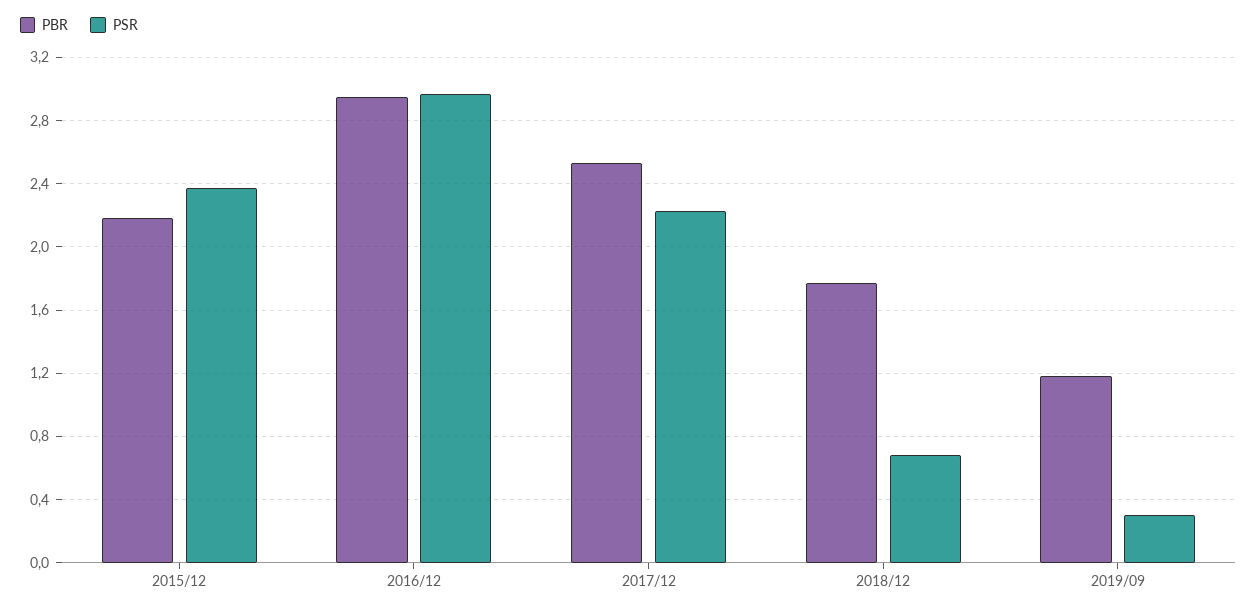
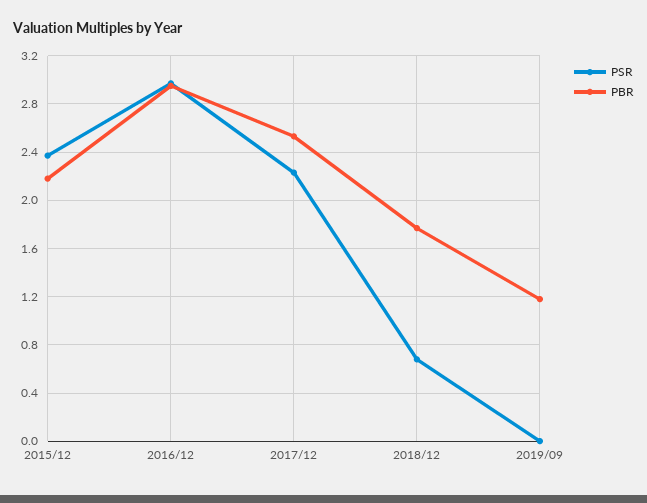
PSR, 2019/09: 0.3 -> 0

